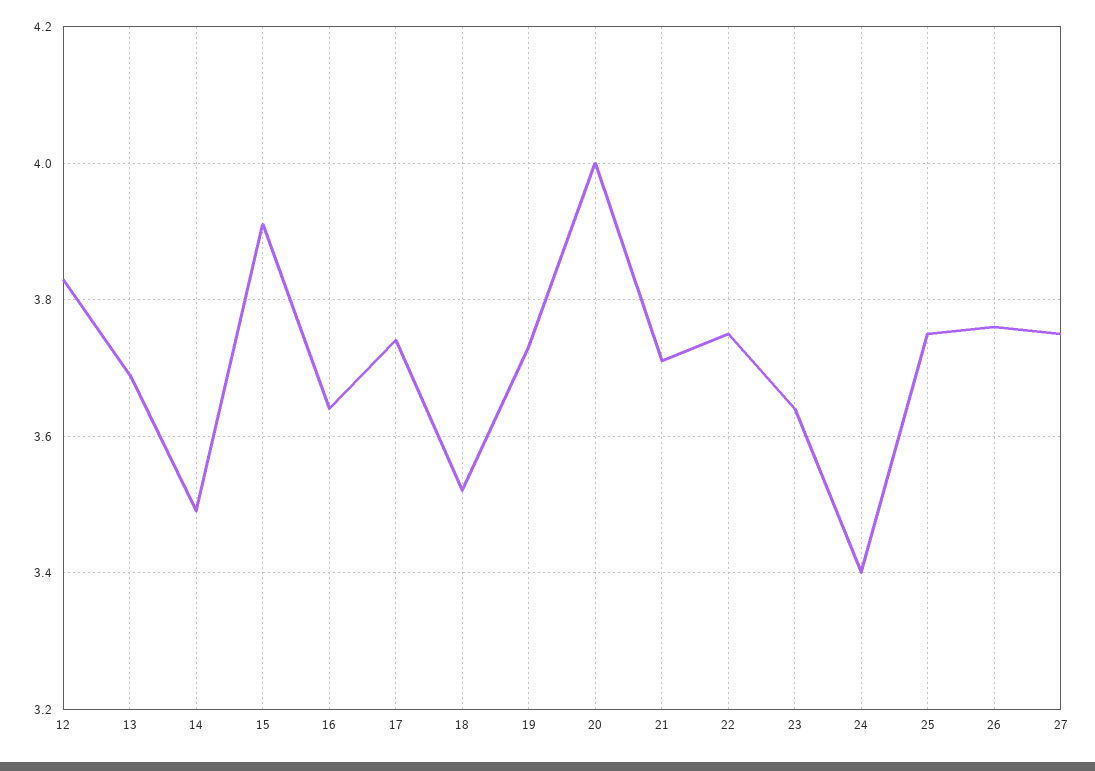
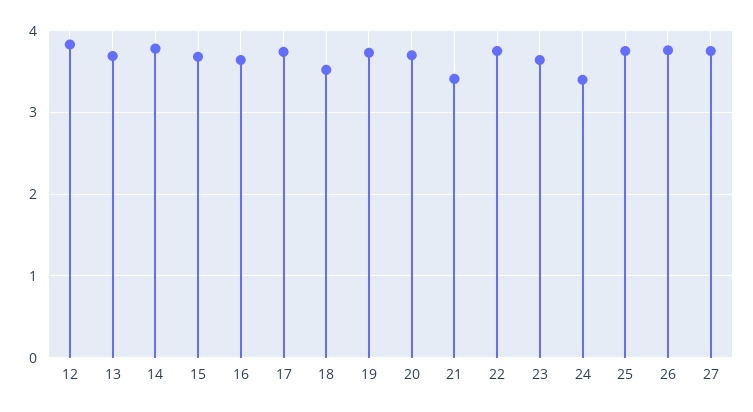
14: 3.5 -> 3.8
15: 3.9 -> 3.7
20: 4 -> 3.7
21: 3.7 -> 3.4

